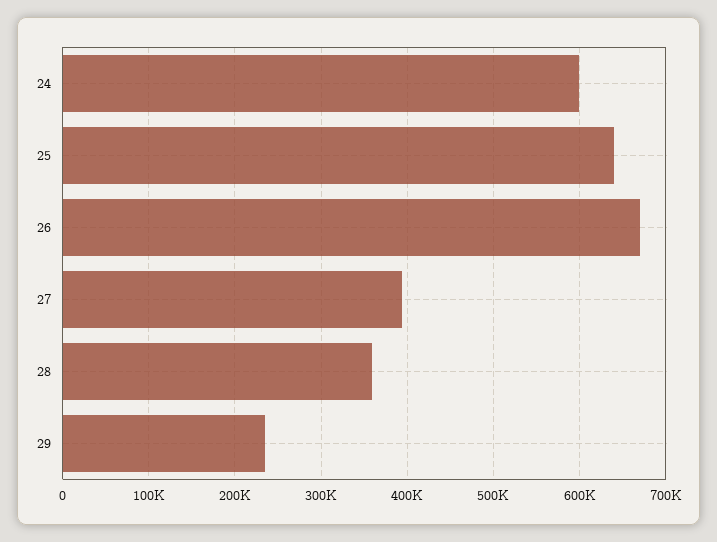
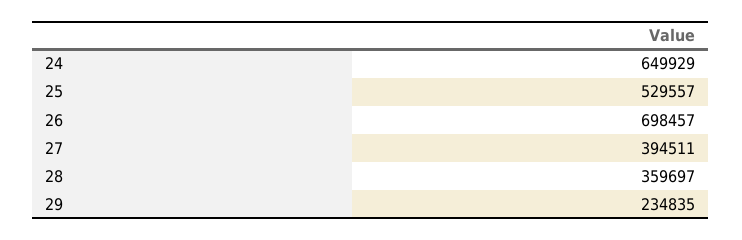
24: 600000 -> 649929
25: 640000 -> 529557
26: 670000 -> 698457

